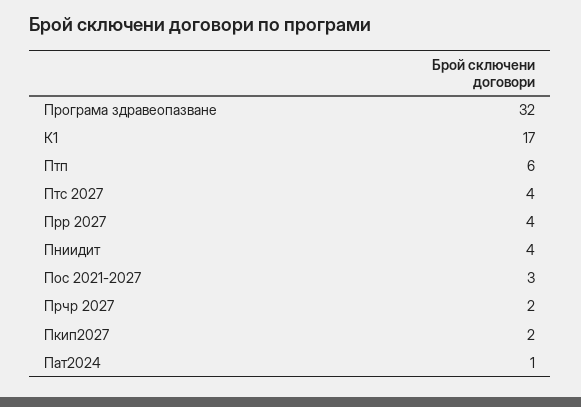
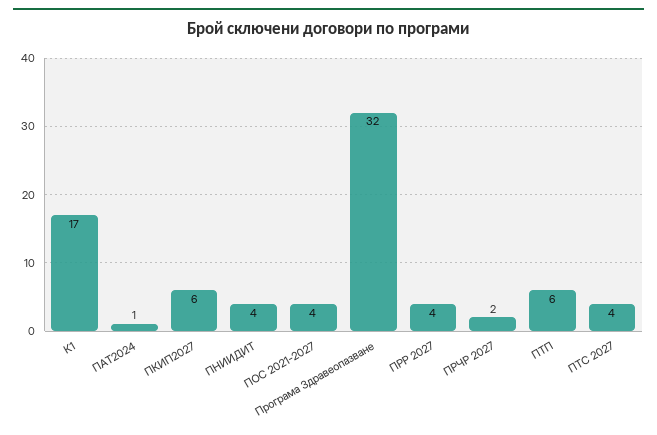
Пос 2021-2027: 3 -> 4
Пкип2027: 2 -> 6

